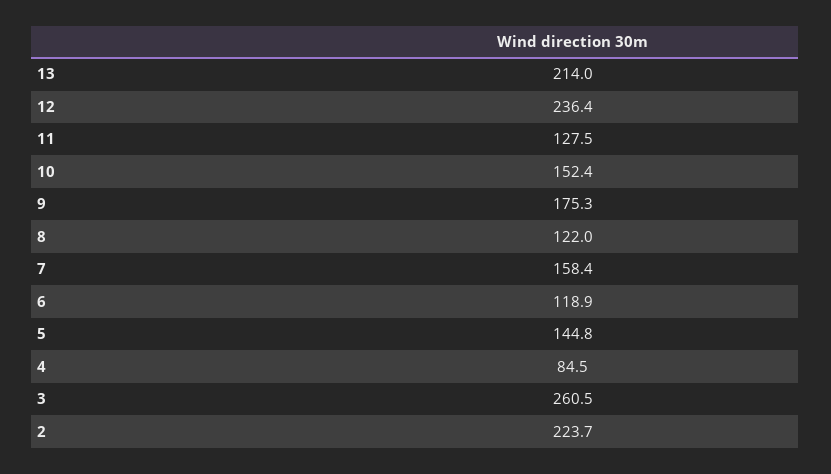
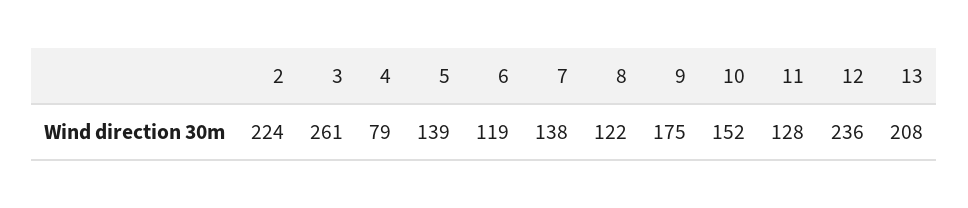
13: 214 -> 208
7: 158.4 -> 138
5: 144.8 -> 139
4: 84.5 -> 79

